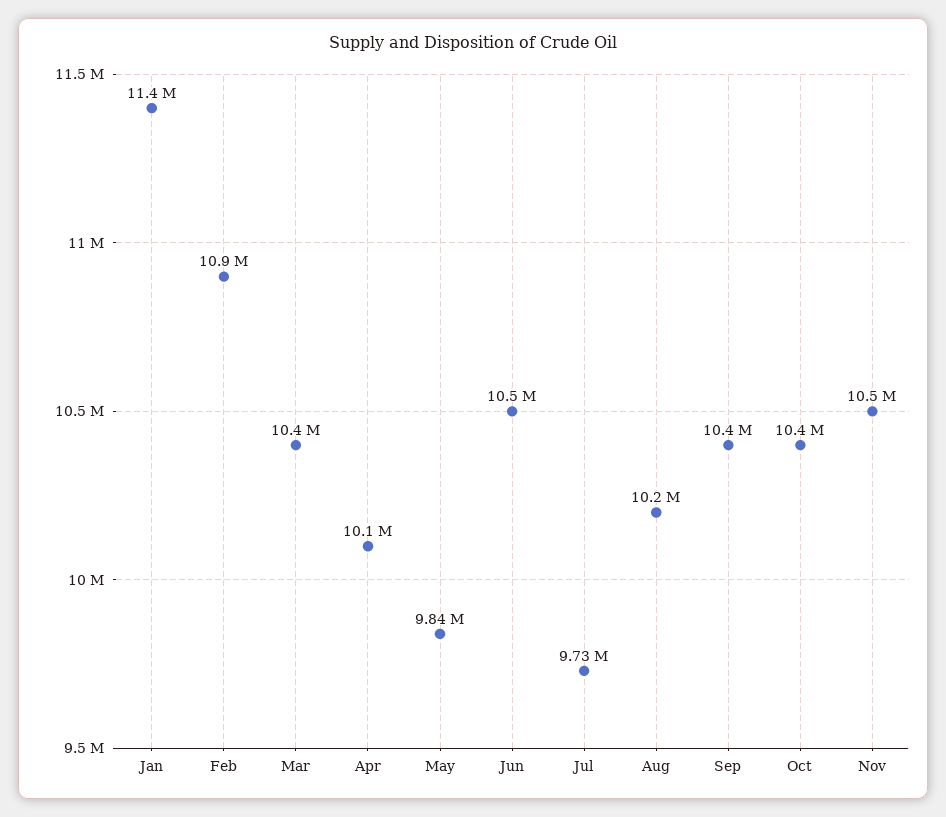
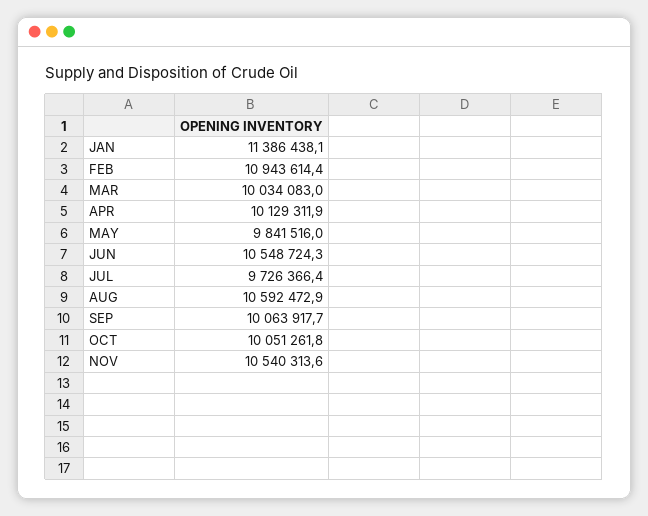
Mar: 10400000 -> 10034083
Aug: 10200000 -> 10592472.9
Sep: 10400000 -> 10063917.7
Oct: 10400000 -> 10051261.8

